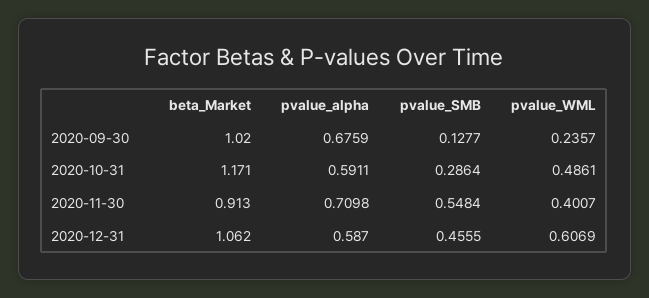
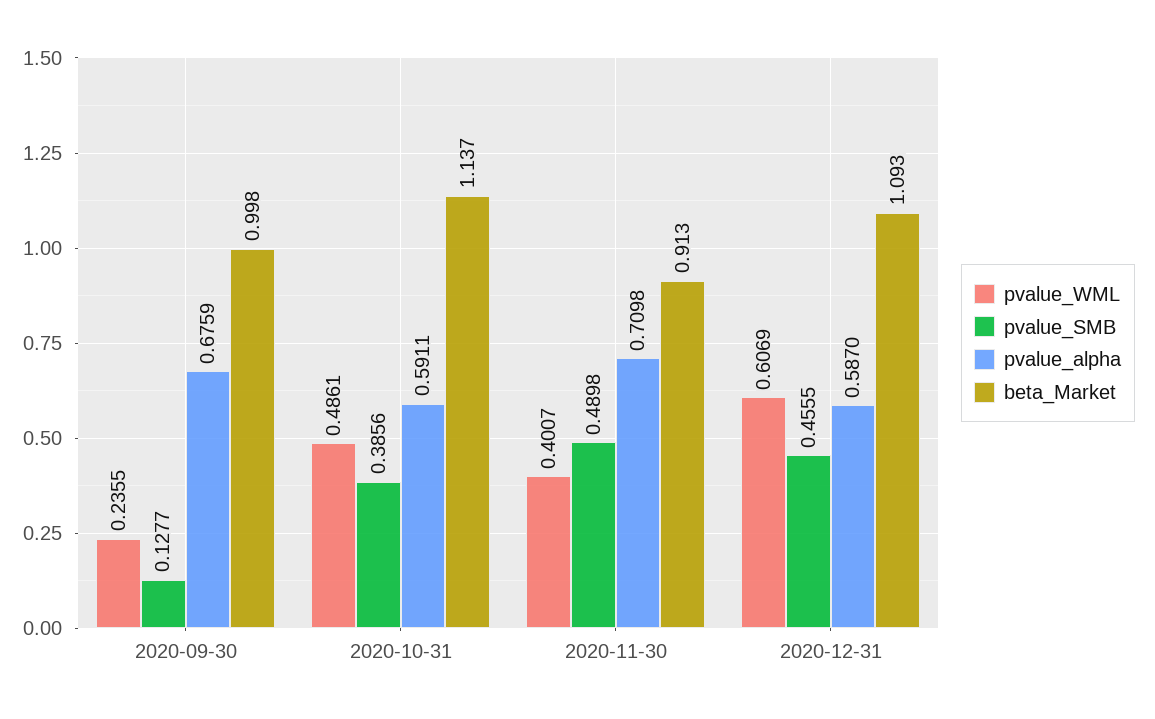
beta_Market, 2020-09-30: 1.02 -> 0.998
pvalue_WML, 2020-09-30: 0.2357 -> 0.2355
beta_Market, 2020-10-31: 1.171 -> 1.137
pvalue_SMB, 2020-10-31: 0.2864 -> 0.3856
pvalue_SMB, 2020-11-30: 0.5484 -> 0.4898
beta_Market, 2020-12-31: 1.062 -> 1.093

